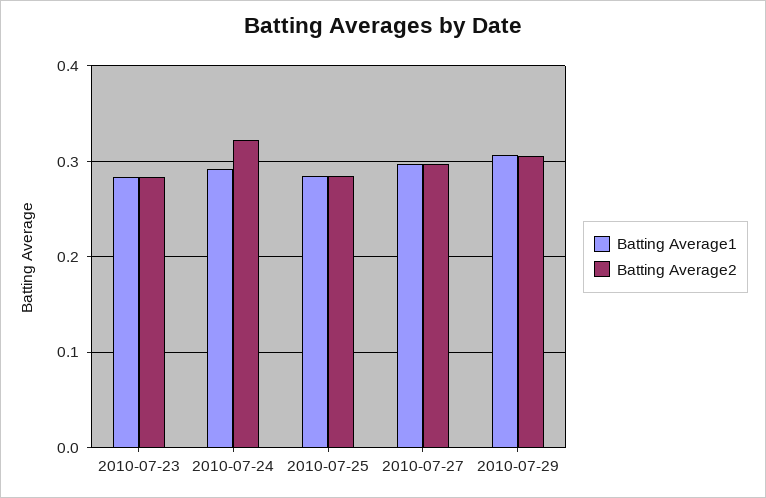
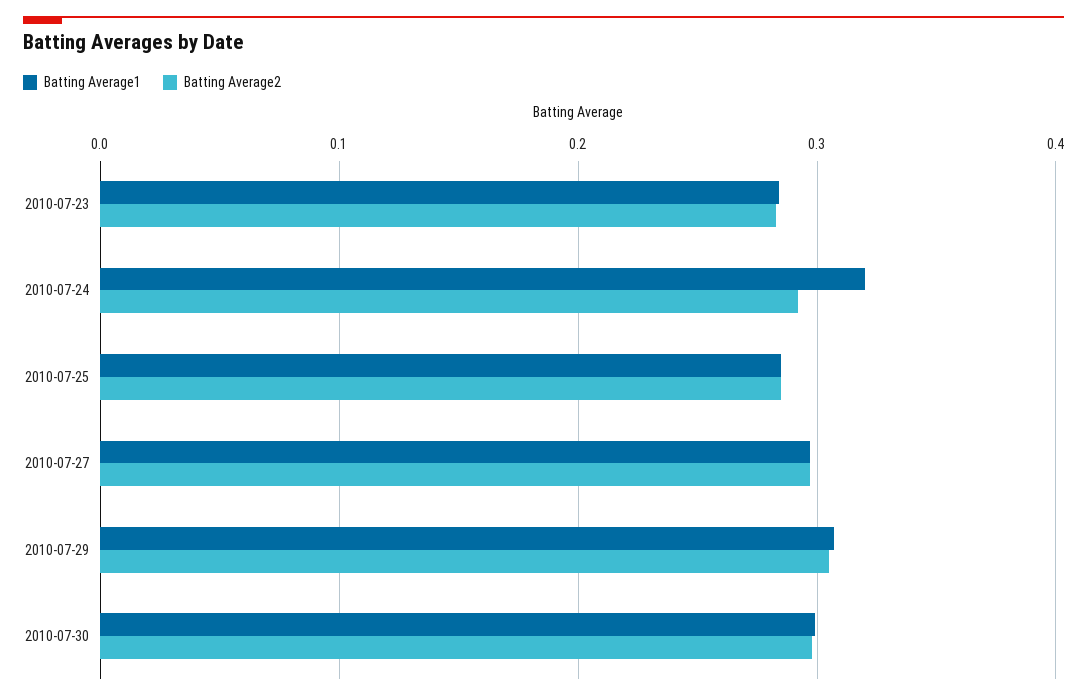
Batting Average1, 2010-07-24: 0.29 -> 0.32
Batting Average2, 2010-07-24: 0.32 -> 0.29
Batting Average1, 2010-07-30: none -> 0.3
Batting Average2, 2010-07-30: none -> 0.3

